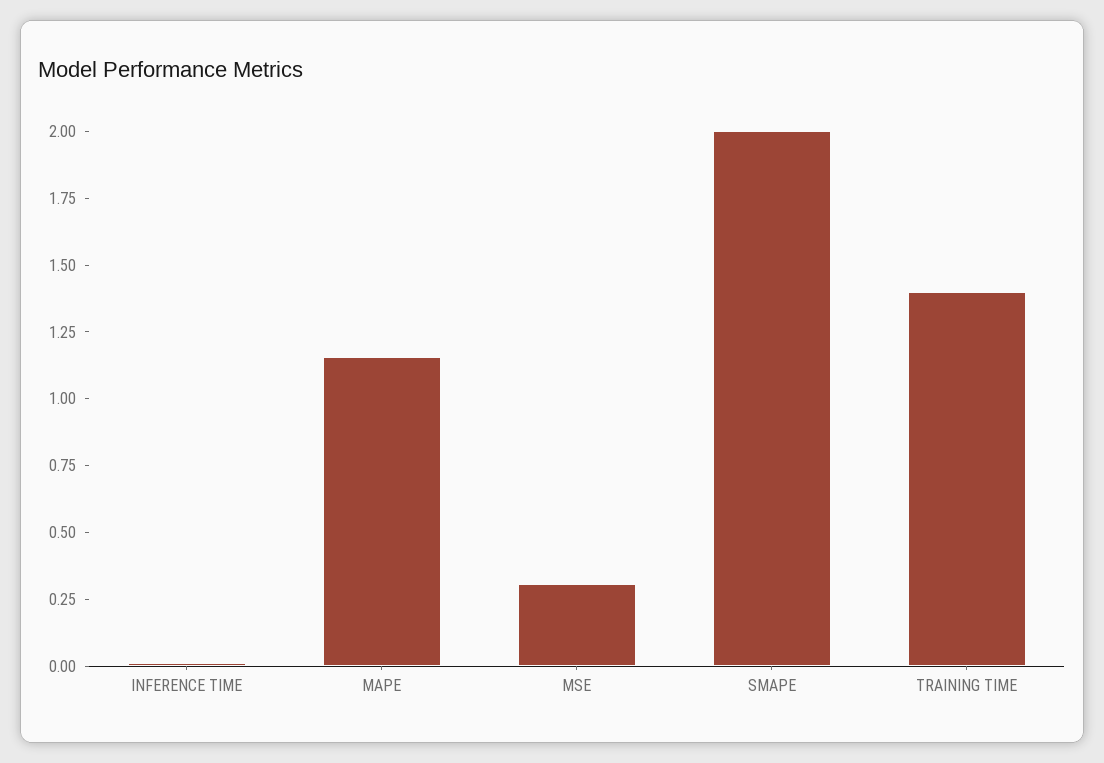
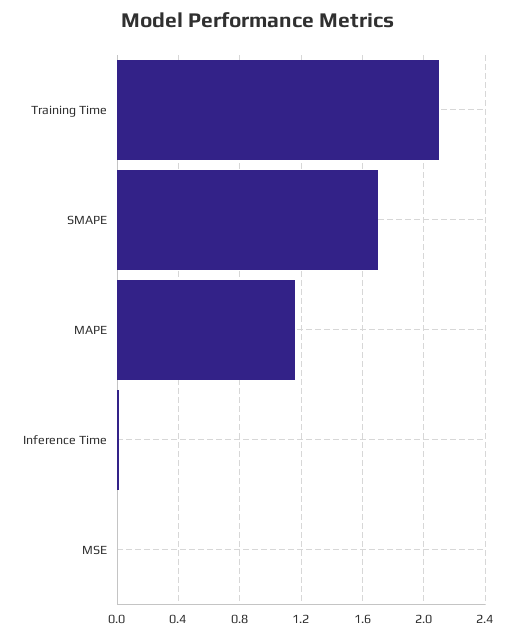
MSE: 0.3 -> 0
SMAPE: 2 -> 1.7
TRAINING TIME: 1.4 -> 2.1

